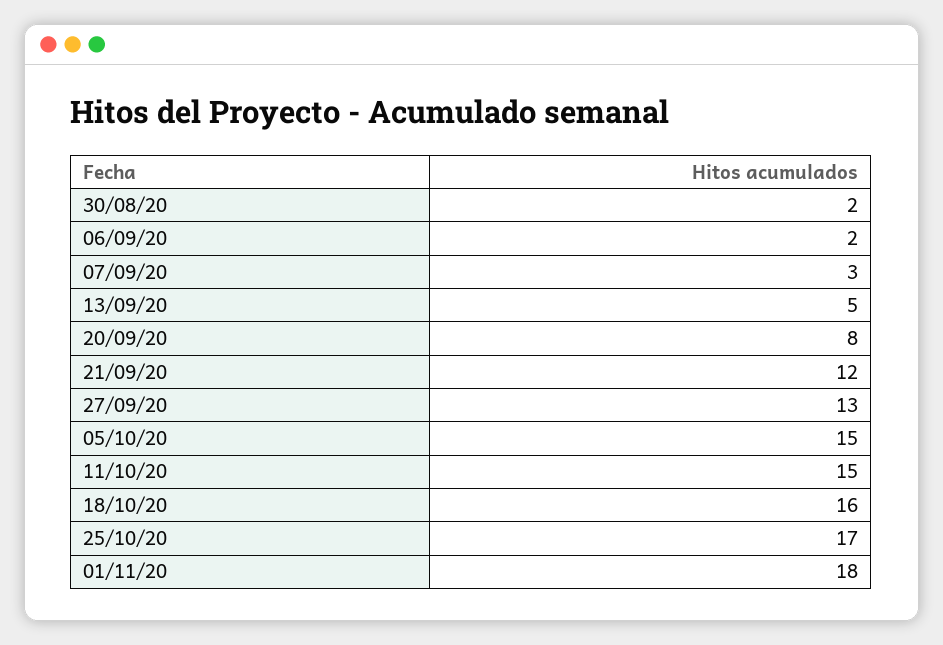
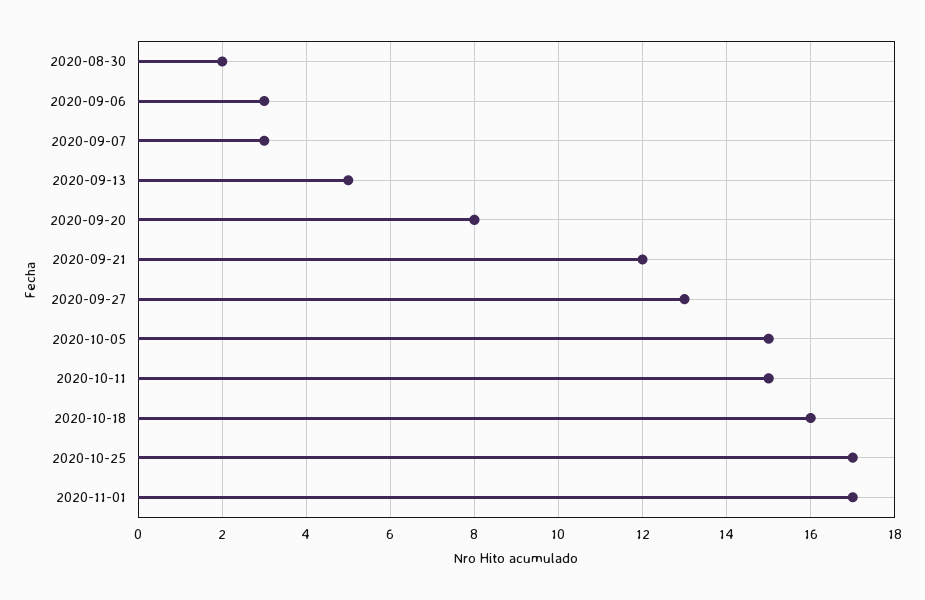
06/09/20: 2 -> 3
01/11/20: 18 -> 17

